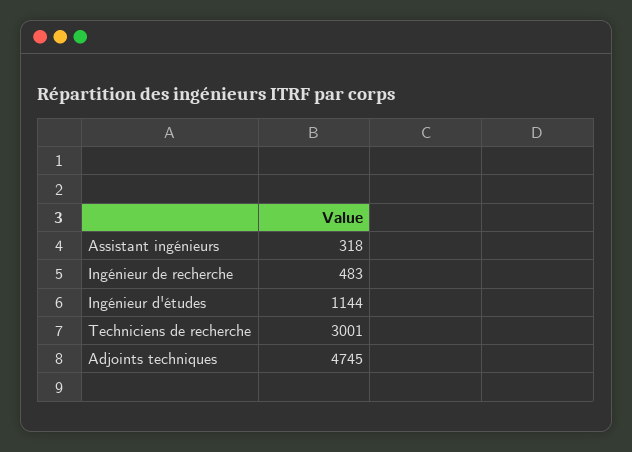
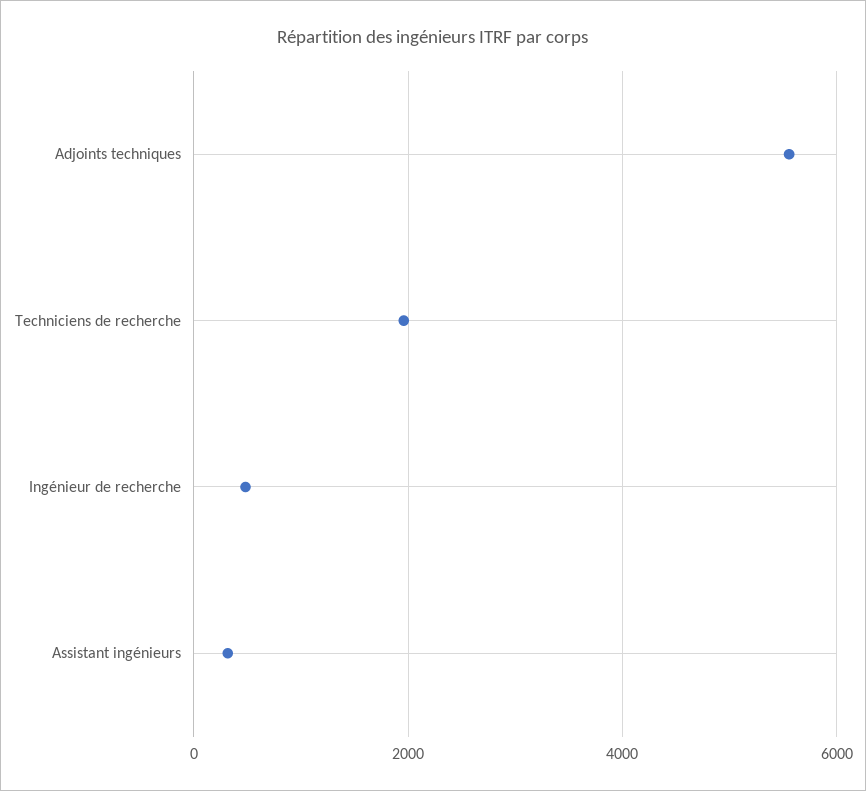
Ingénieur d'études: 1144 -> none
Techniciens de recherche: 3001 -> 2000
Adjoints techniques: 4745 -> 5600

